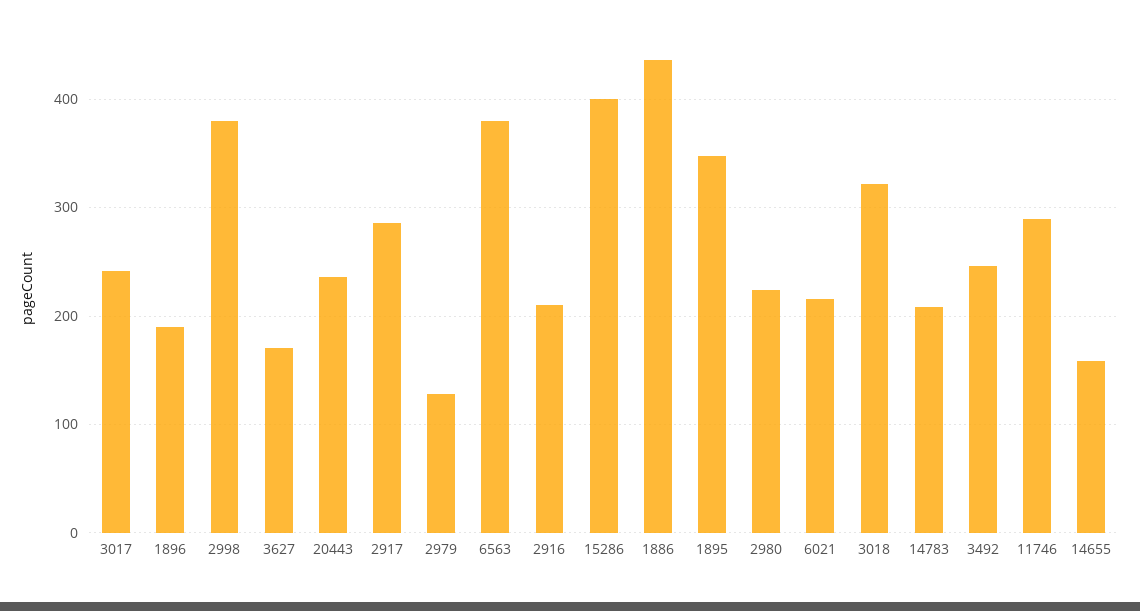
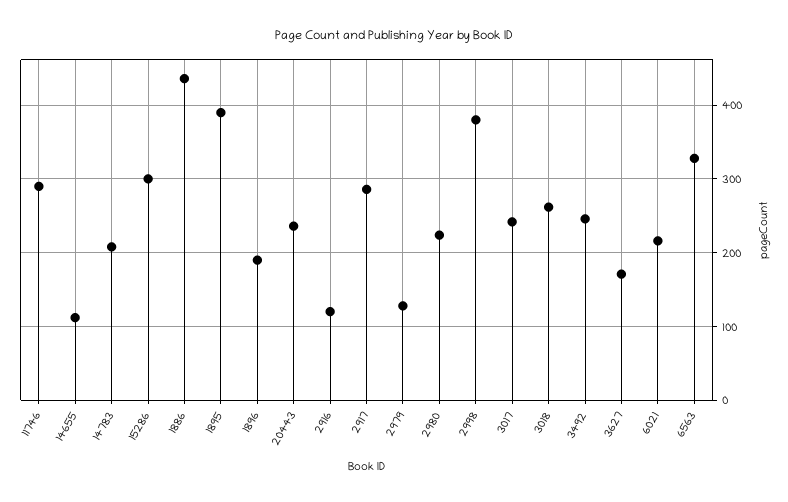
6563: 380 -> 330
2916: 210 -> 120
15286: 400 -> 300
1895: 350 -> 390
3018: 320 -> 260
14655: 160 -> 110

